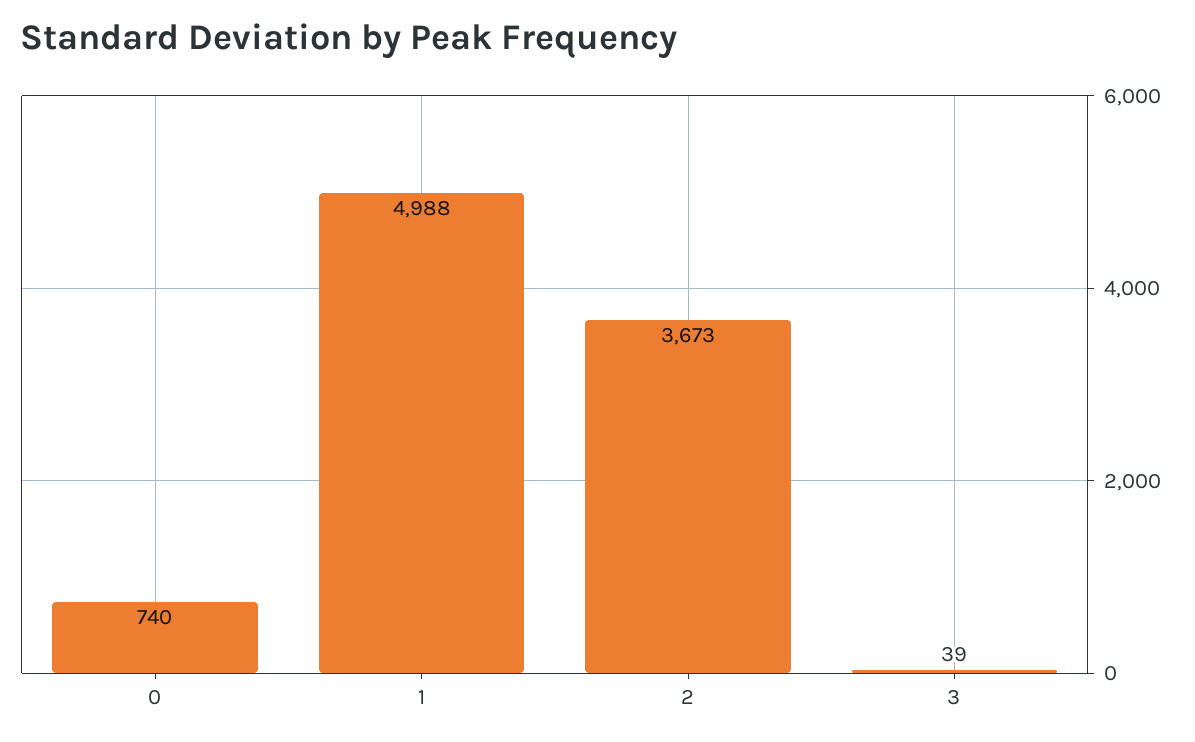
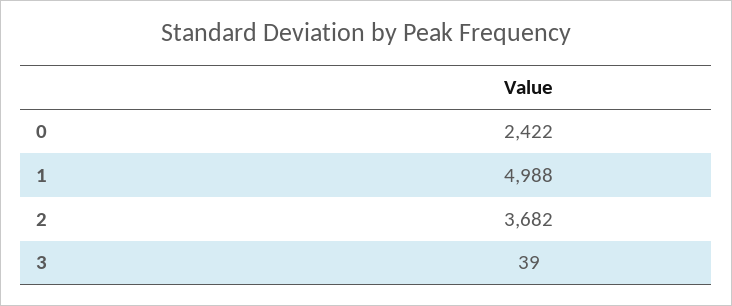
0: 740 -> 2422
2: 3673 -> 3682

